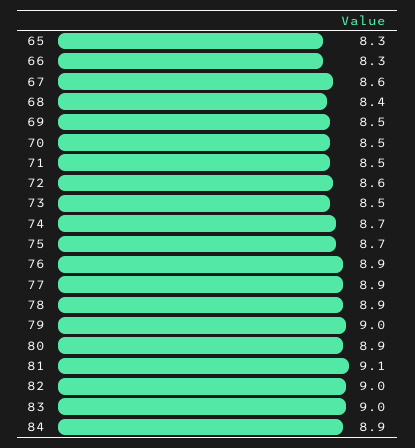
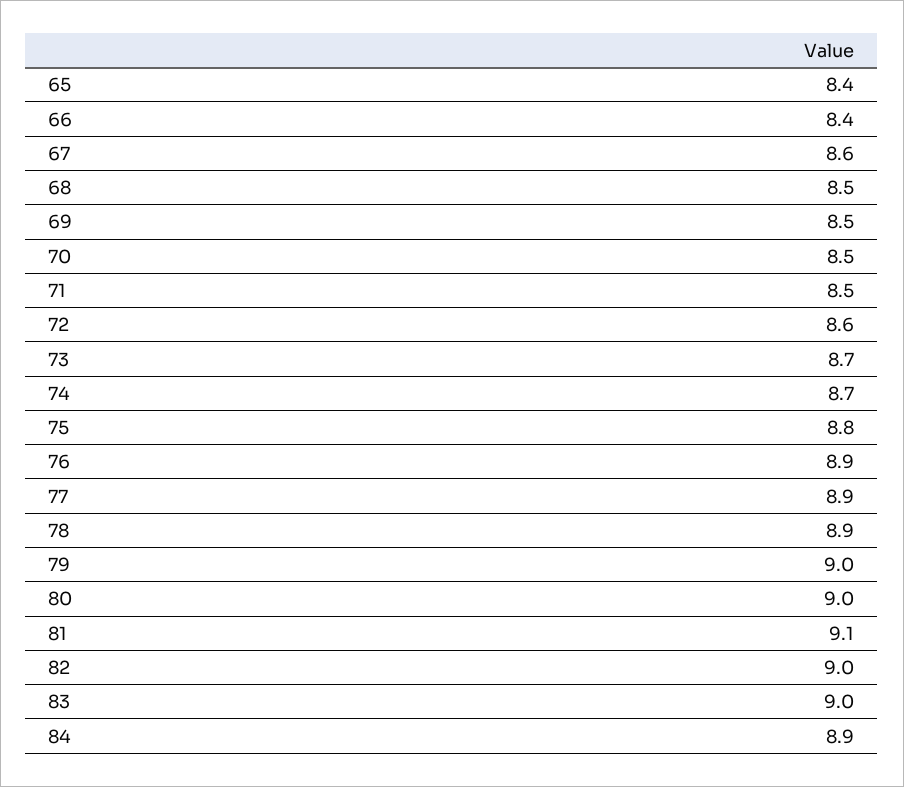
65: 8.3 -> 8.4
66: 8.3 -> 8.4
68: 8.4 -> 8.5
73: 8.5 -> 8.7
75: 8.7 -> 8.8
80: 8.9 -> 9

